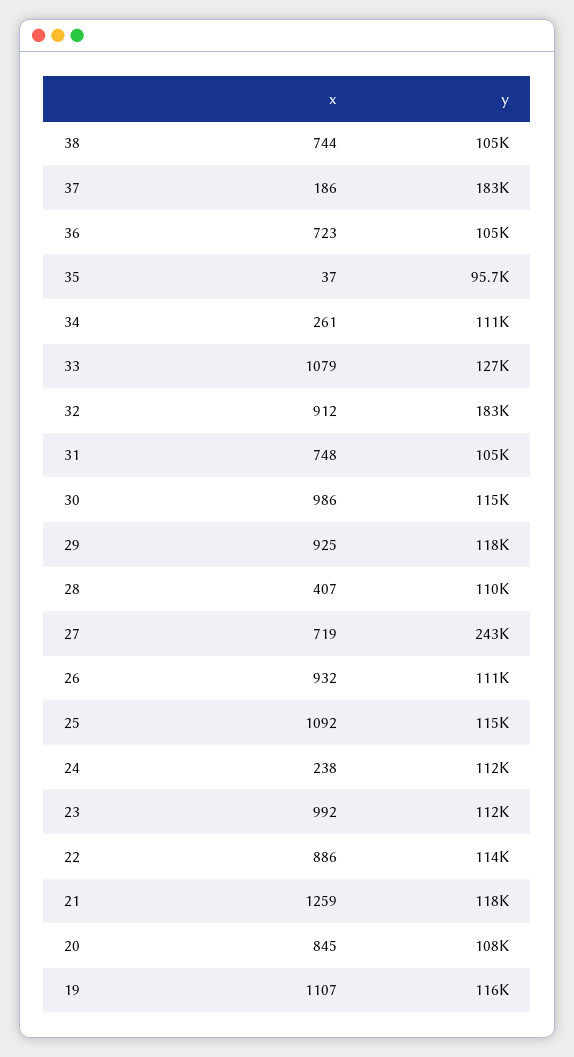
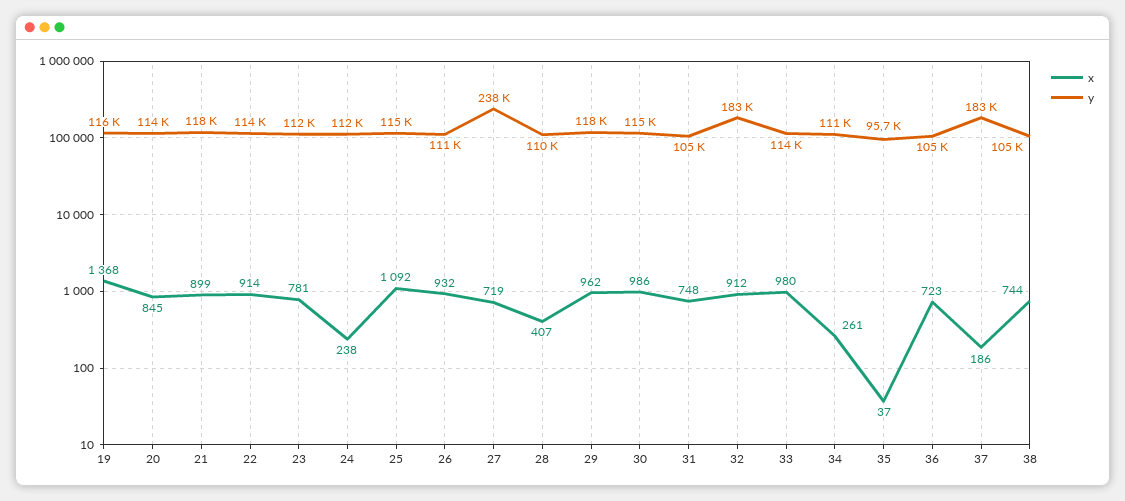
x, 33: 1079 -> 980
y, 33: 127000 -> 114000
x, 29: 925 -> 962
y, 27: 243000 -> 238000
x, 23: 992 -> 781
x, 22: 886 -> 914
x, 21: 1259 -> 899
y, 20: 108000 -> 114000
x, 19: 1107 -> 1368

